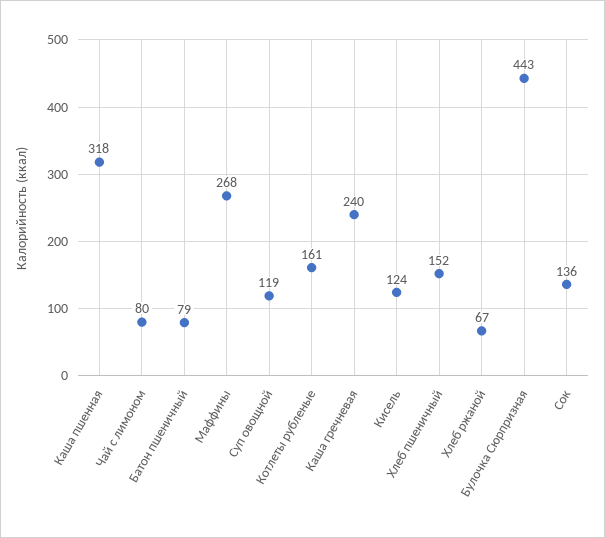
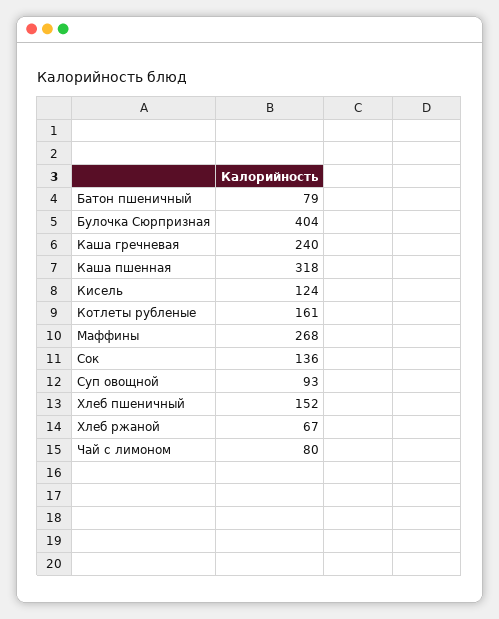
Суп овощной: 119 -> 93
Булочка Сюрпризная: 443 -> 404

